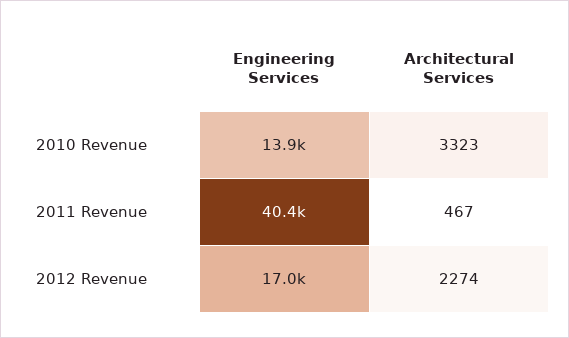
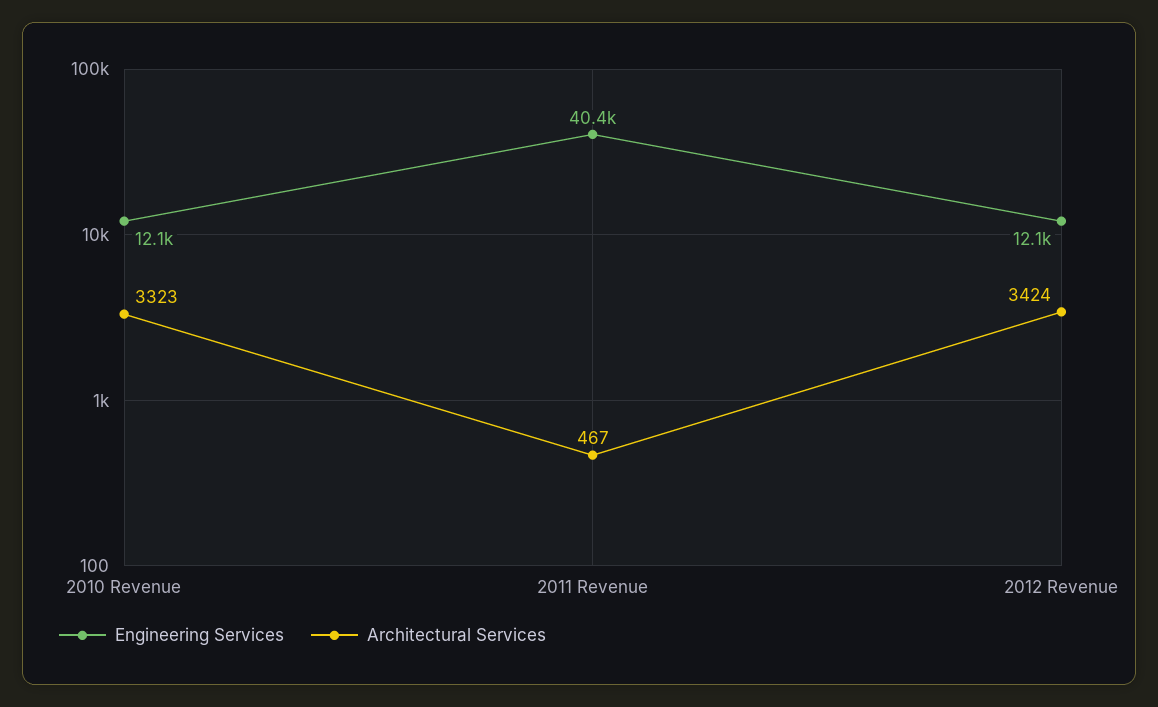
Engineering Services, 2010 Revenue: 13900 -> 12100
Engineering Services, 2012 Revenue: 17000 -> 12100
Architectural Services, 2012 Revenue: 2274 -> 3424

